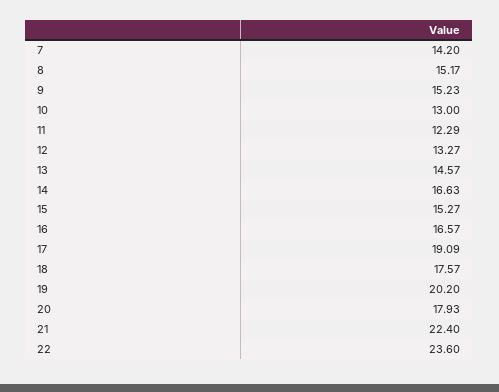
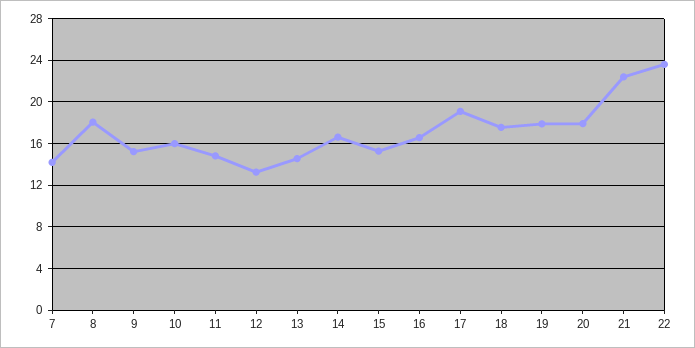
8: 15.17 -> 18
10: 13 -> 16
11: 12.29 -> 15
19: 20.2 -> 18

